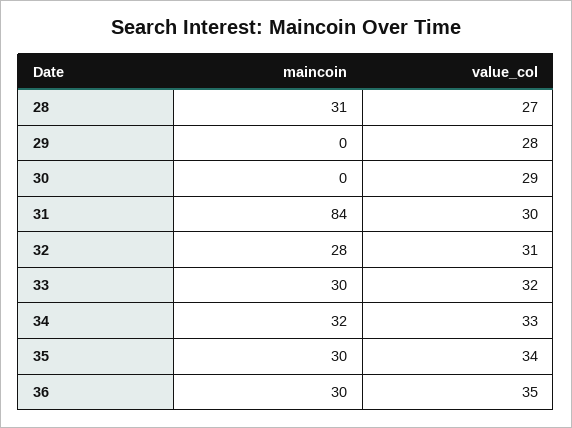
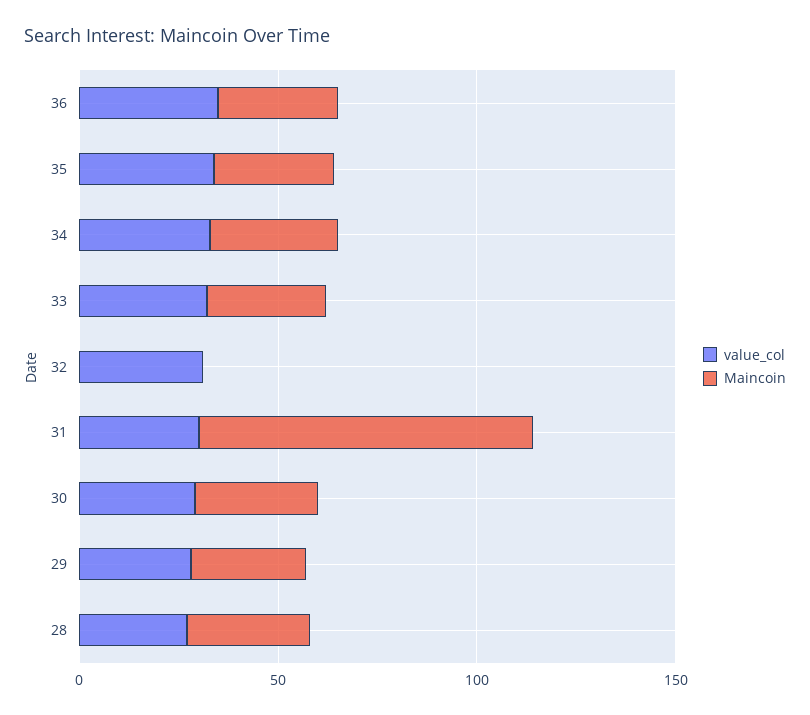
maincoin, 29: 0 -> 30
maincoin, 30: 0 -> 30
maincoin, 32: 28 -> 0

